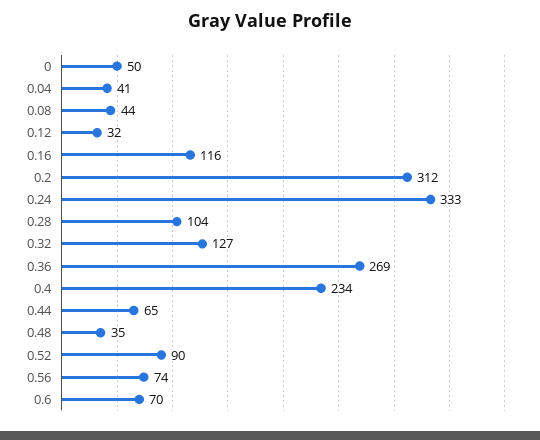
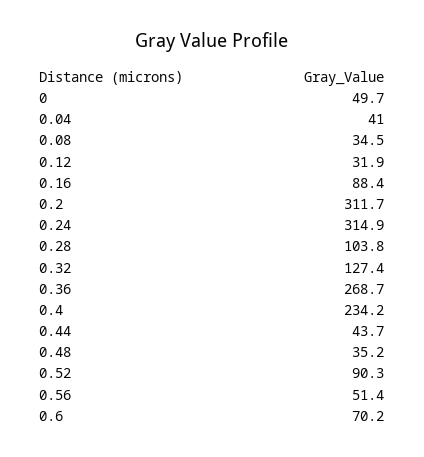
0.08: 44 -> 34.5
0.16: 116 -> 88.4
0.24: 333 -> 314.9
0.44: 65 -> 43.7
0.56: 74 -> 51.4

